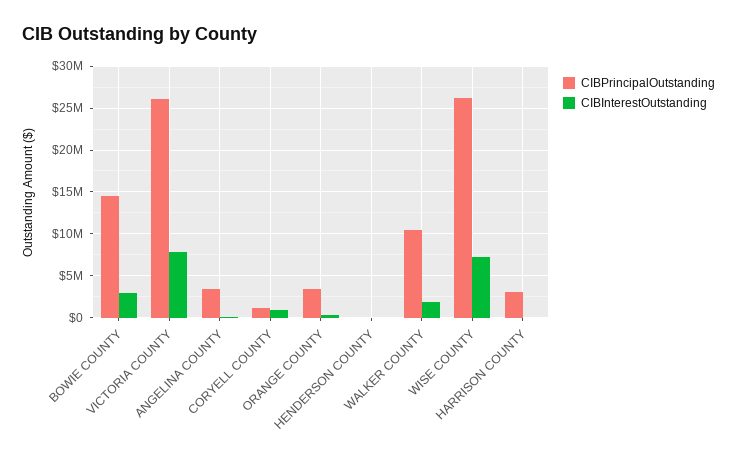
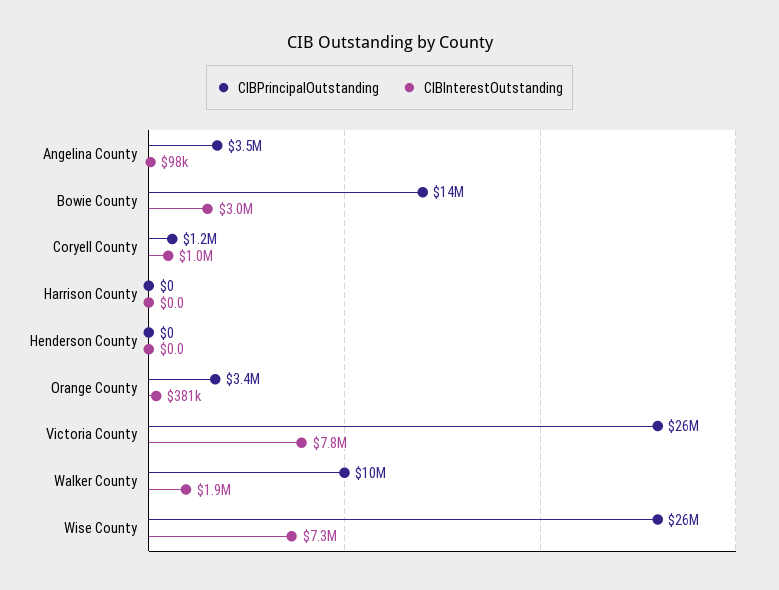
CIBPrincipalOutstanding, HARRISON COUNTY: 3000000 -> 0

